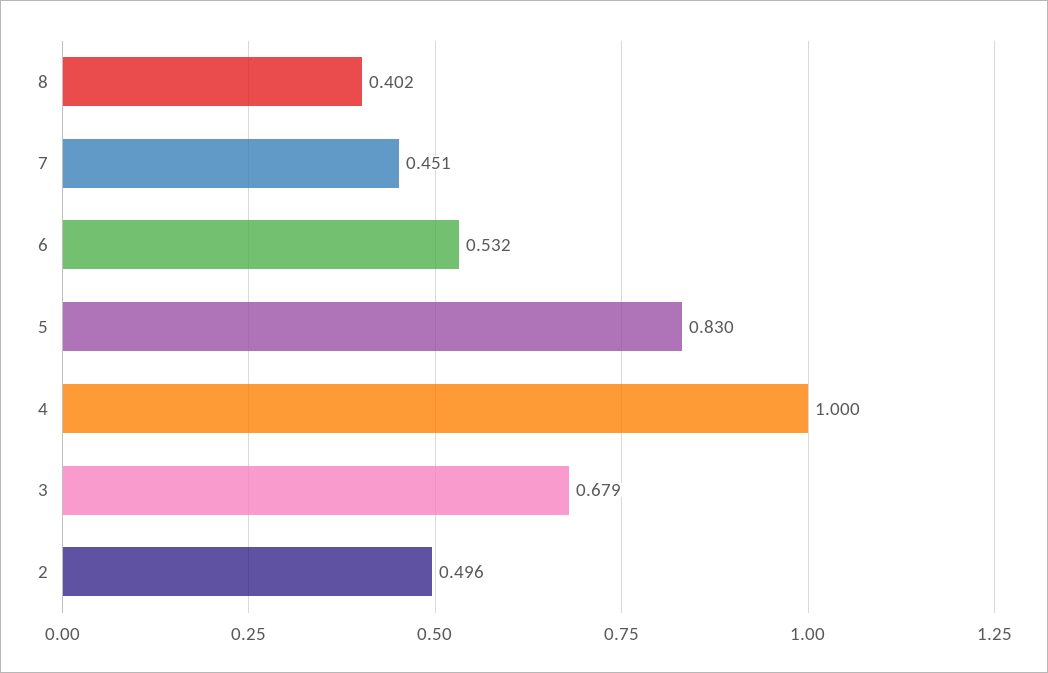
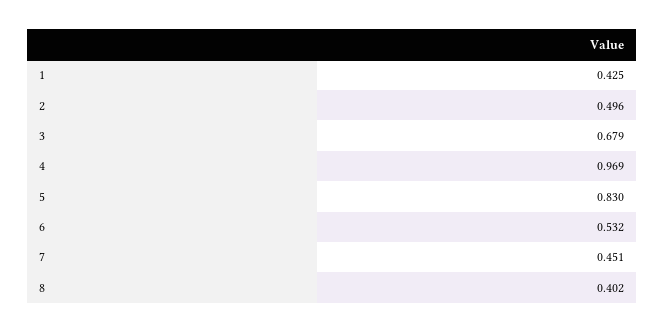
4: 1 -> 0.969
1: none -> 0.425

